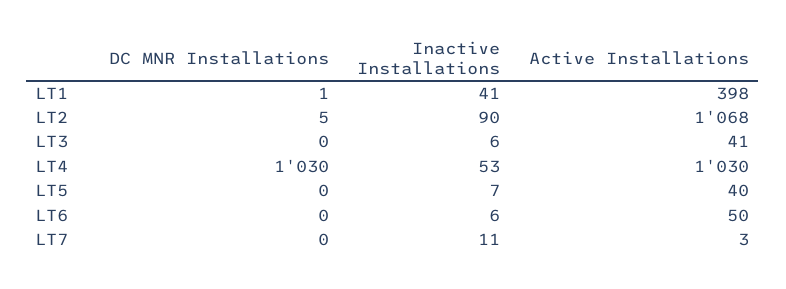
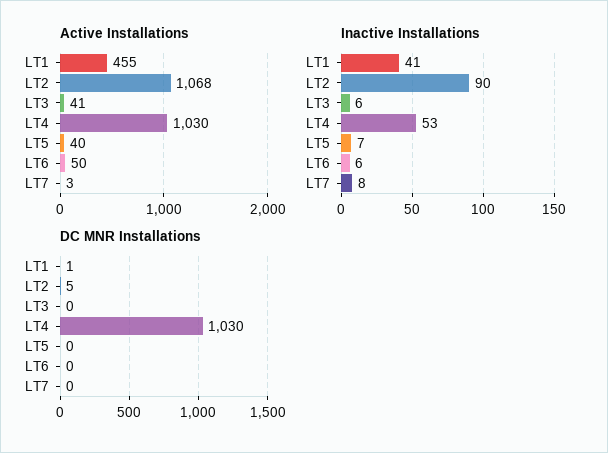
Active Installations, LT1: 398 -> 455
Inactive Installations, LT7: 11 -> 8

